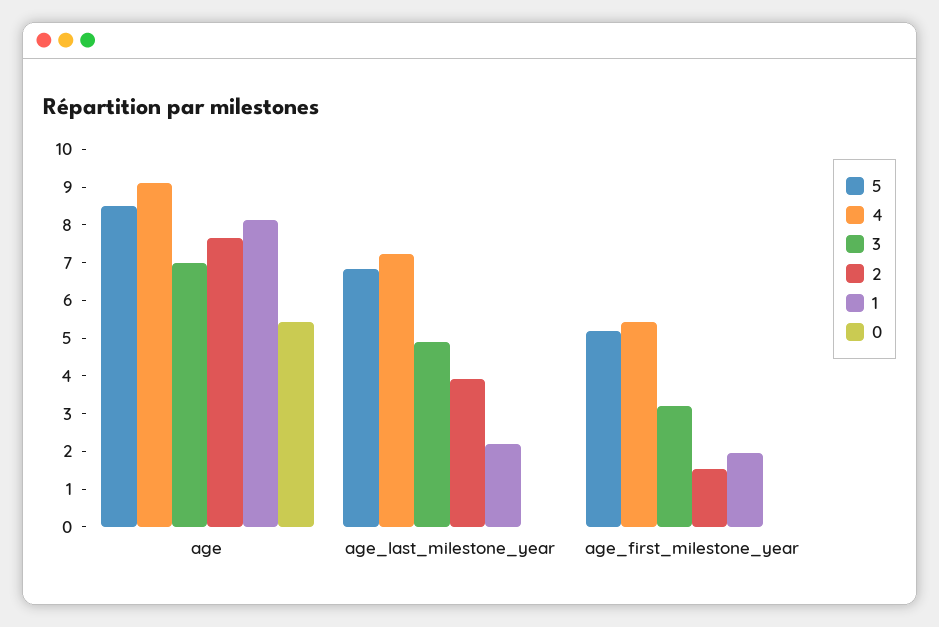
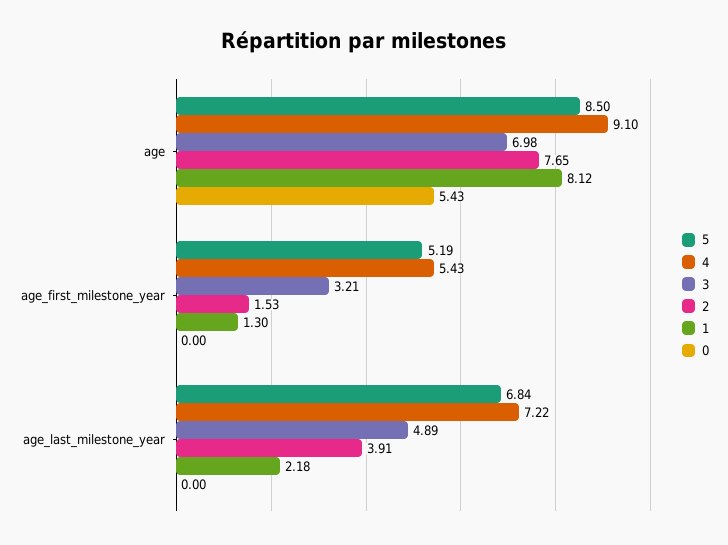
1, age_first_milestone_year: 2 -> 1.3

